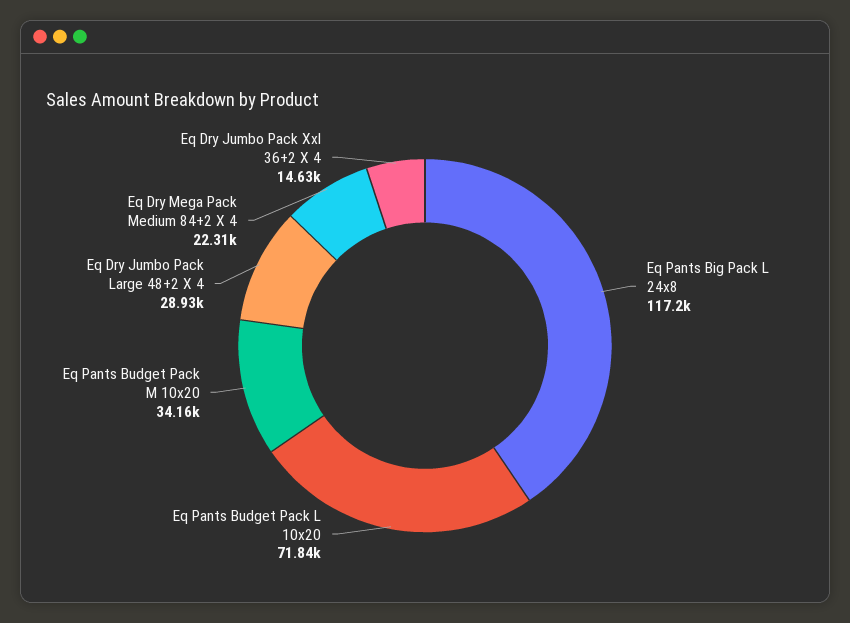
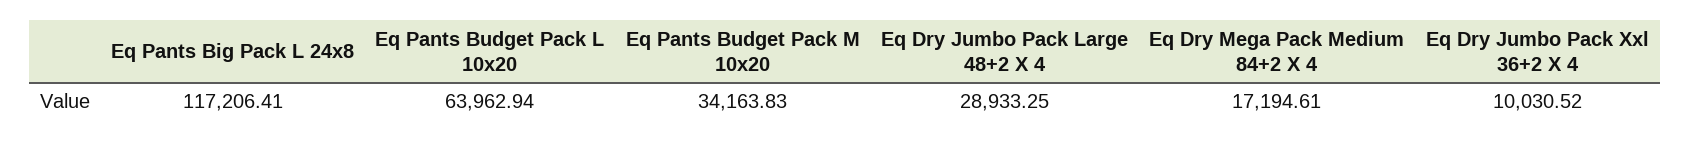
Eq Pants Budget Pack L 10x20: 71840 -> 63962.94
Eq Dry Mega Pack Medium 84+2 X 4: 22310 -> 17194.61
Eq Dry Jumbo Pack Xxl 36+2 X 4: 14630 -> 10030.52

